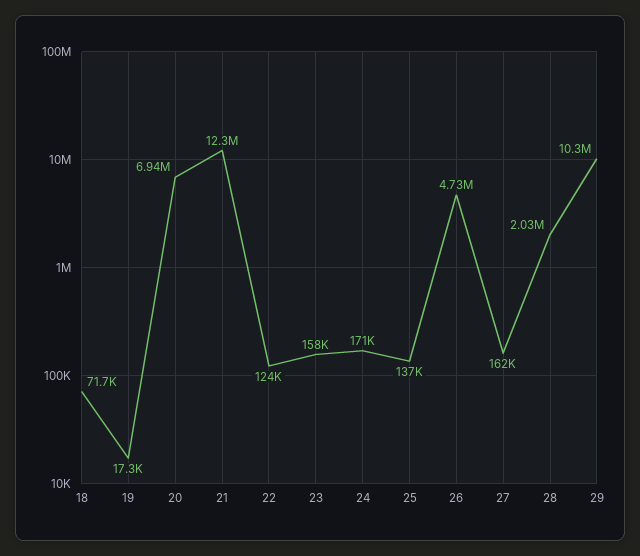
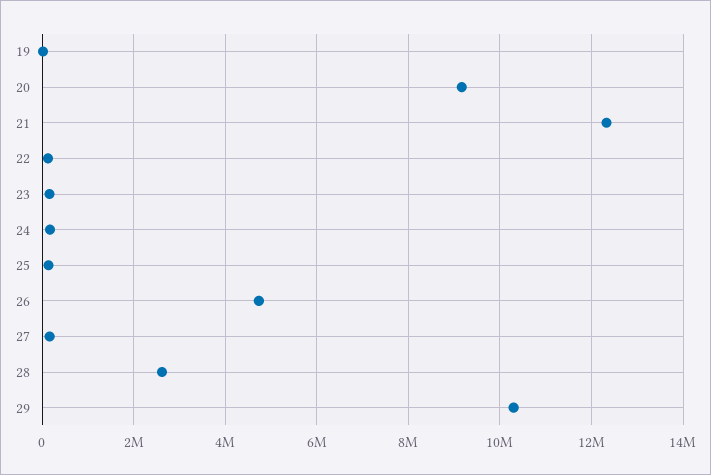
18: 71700 -> none
20: 6940000 -> 9200000
28: 2030000 -> 2600000

